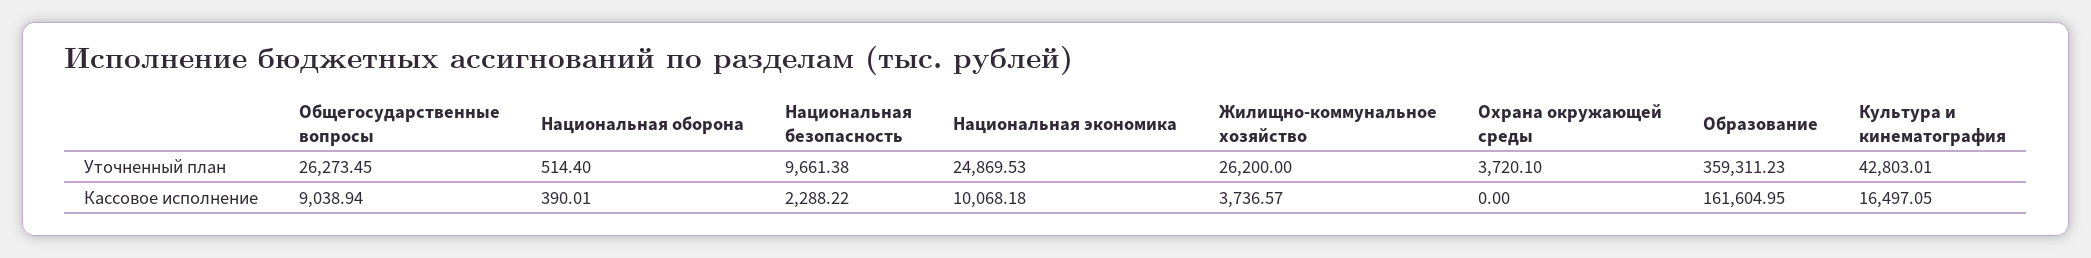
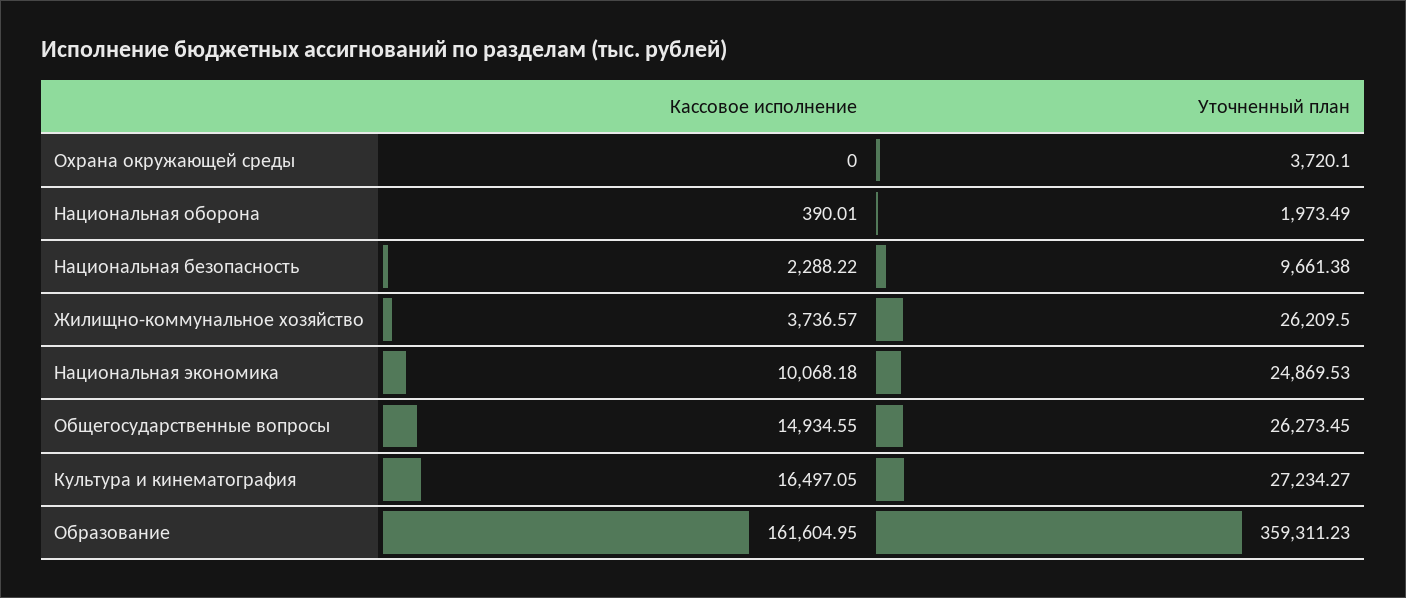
Национальная оборона, Уточненный план: 514.4 -> 1973.49
Жилищно-коммунальное хозяйство, Уточненный план: 26200 -> 26209.5
Культура и кинематография, Уточненный план: 42803.01 -> 27234.27
Общегосударственные вопросы, Кассовое исполнение: 9038.94 -> 14934.55

